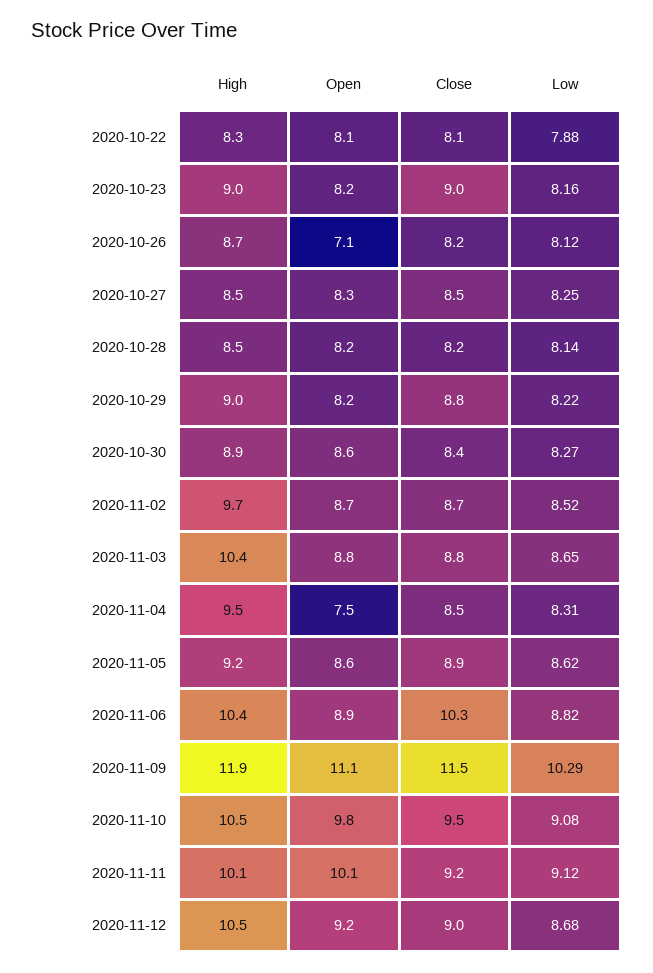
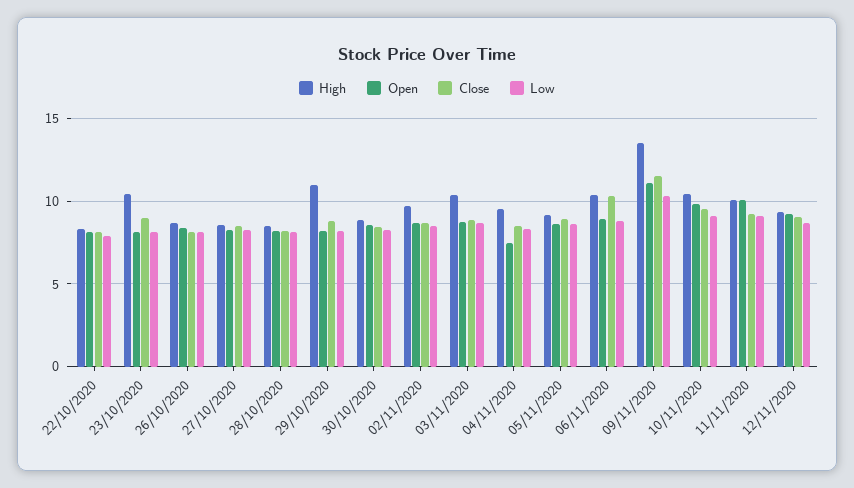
High, 2020-10-23: 9 -> 10.5
Open, 2020-10-26: 7.1 -> 8.5
High, 2020-10-29: 9 -> 11
High, 2020-11-09: 11.9 -> 13.5
High, 2020-11-12: 10.5 -> 9.5

